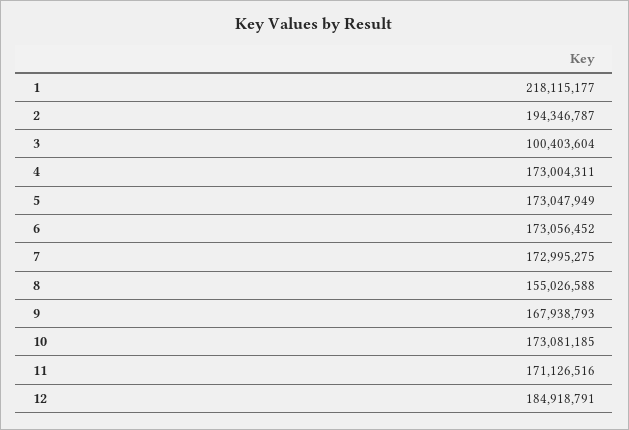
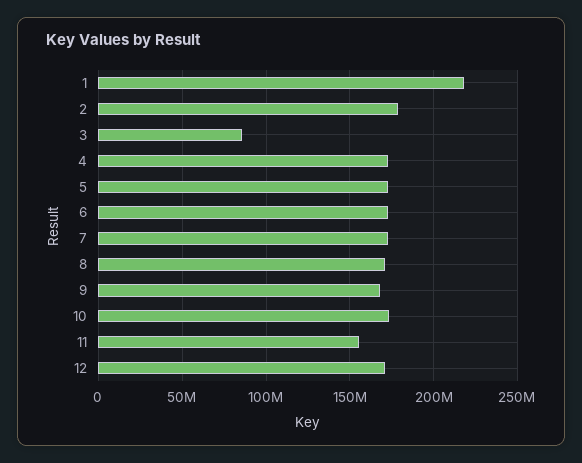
2: 194346787 -> 180000000
3: 100403604 -> 85000000
8: 155026588 -> 170000000
11: 171126516 -> 155000000
12: 184918791 -> 170000000

